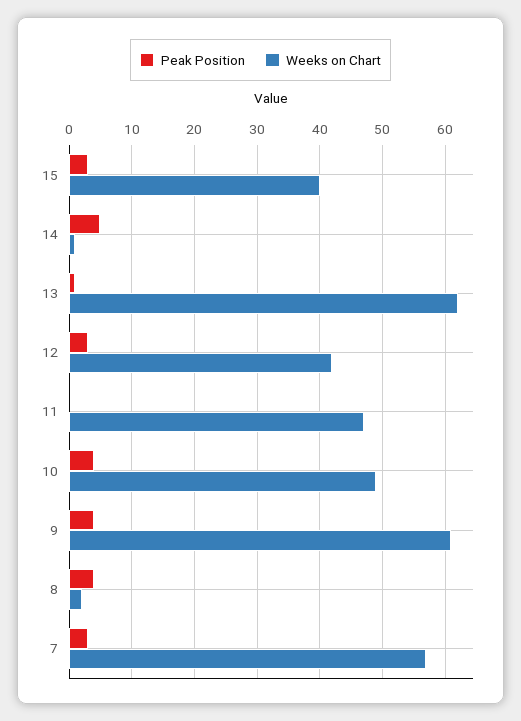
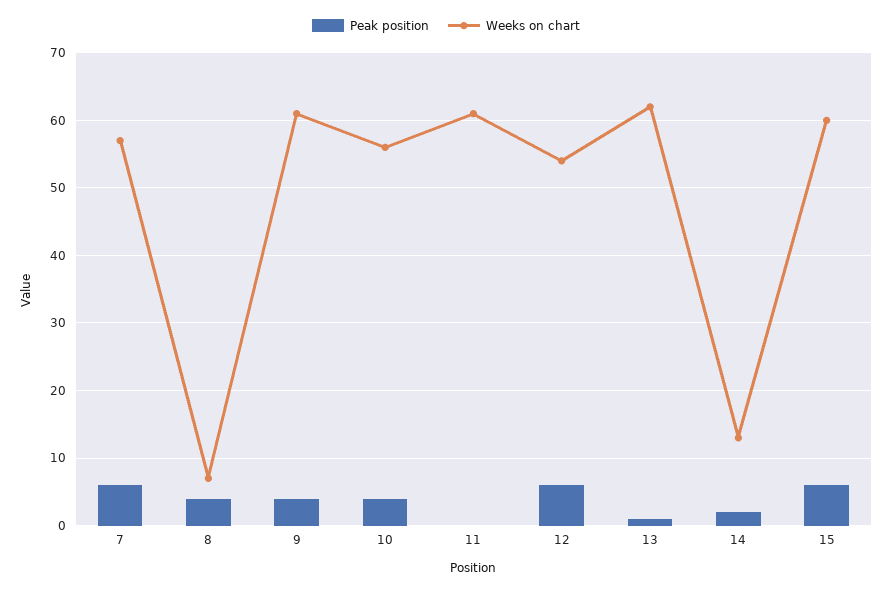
Peak Position, 15: 3 -> 6
Weeks on Chart, 15: 40 -> 60
Peak Position, 14: 5 -> 2
Weeks on Chart, 14: 1 -> 13
Peak Position, 12: 3 -> 6
Weeks on Chart, 12: 42 -> 54
Weeks on Chart, 11: 47 -> 61
Weeks on Chart, 10: 49 -> 56
Weeks on Chart, 8: 2 -> 7
Peak Position, 7: 3 -> 6

